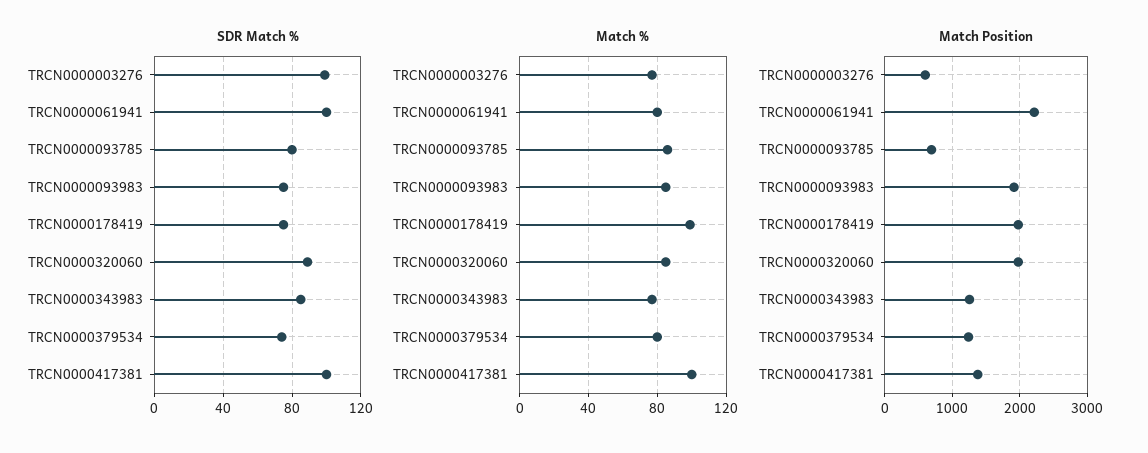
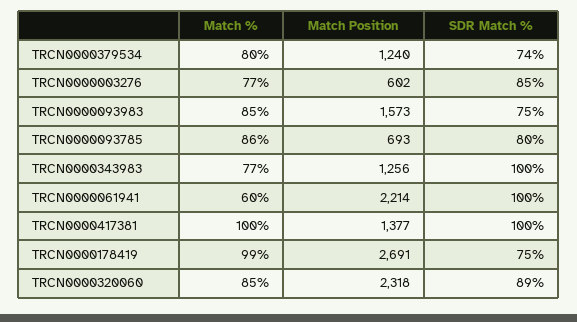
SDR Match %, TRCN0000003276: 100 -> 85
SDR Match %, TRCN0000343983: 85 -> 100
Match %, TRCN0000061941: 80 -> 60
Match Position, TRCN0000093983: 1900 -> 1573
Match Position, TRCN0000178419: 2000 -> 2691
Match Position, TRCN0000320060: 2000 -> 2318

